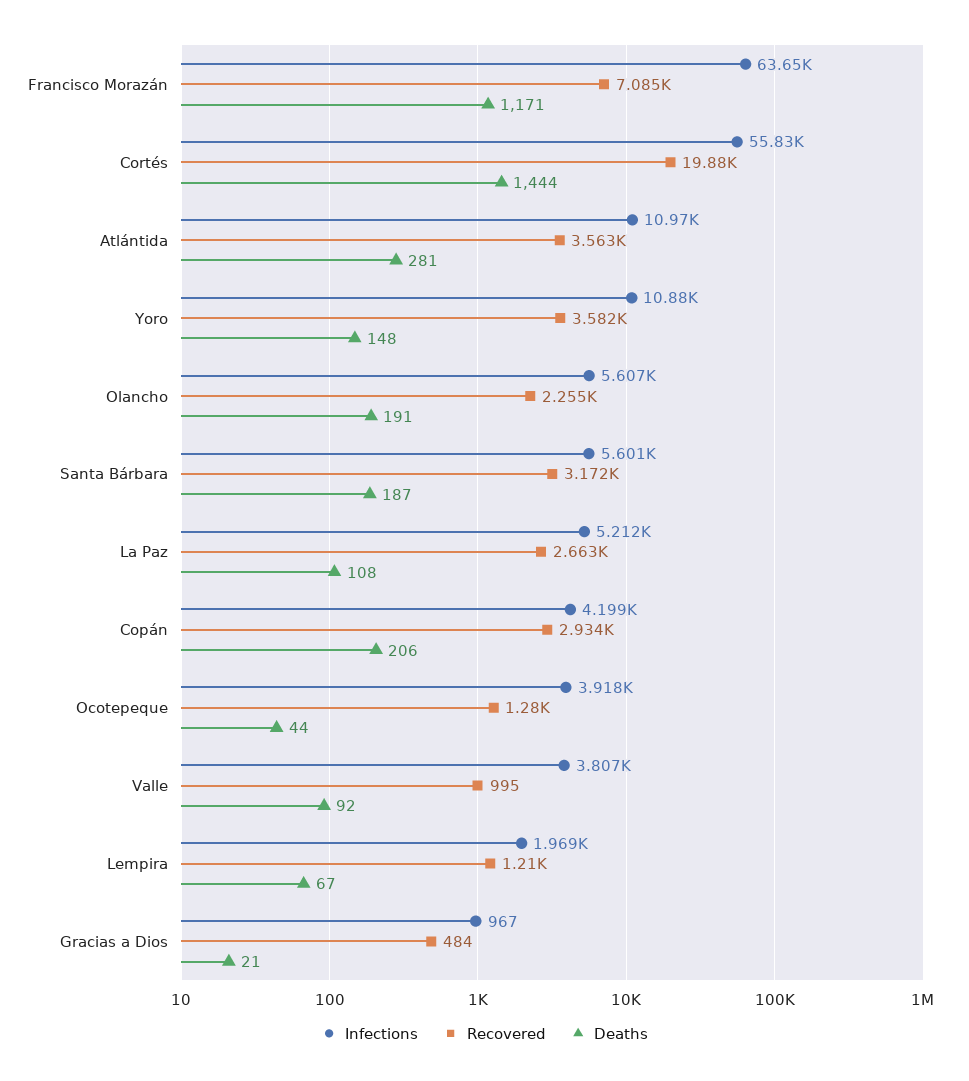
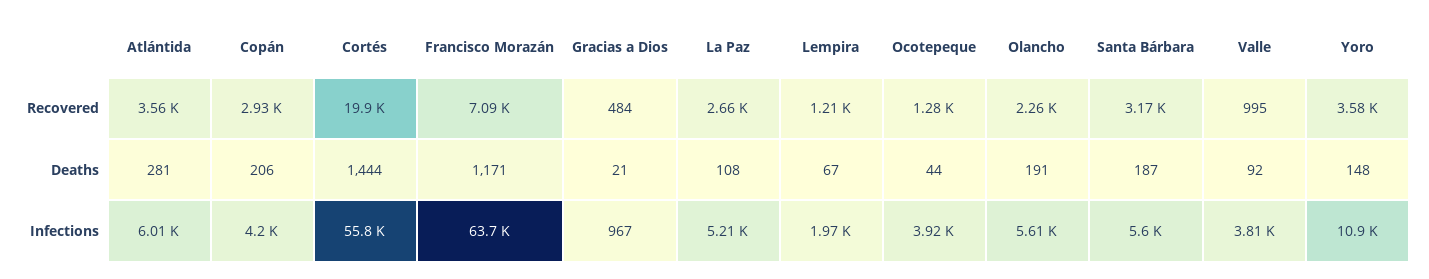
Infections, Atlántida: 10970 -> 6010

